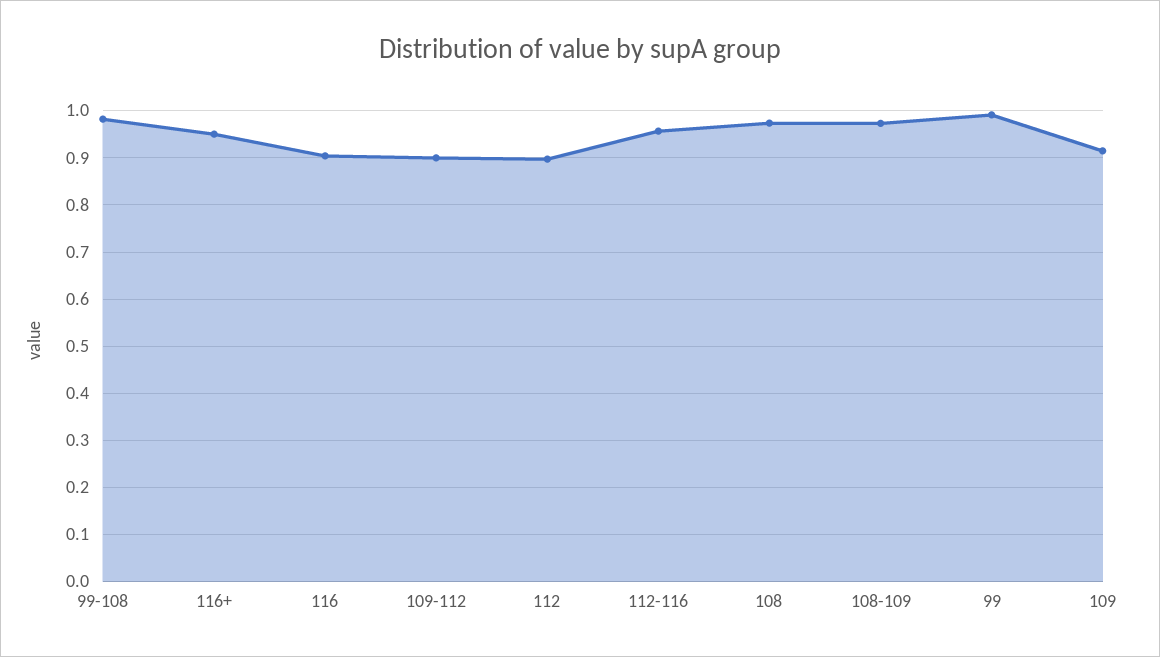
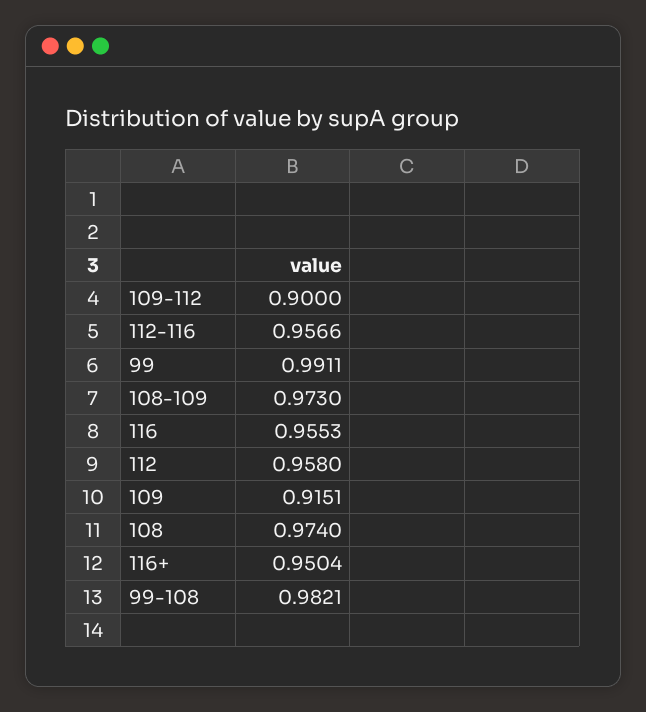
116: 0.9 -> 0.9553
112: 0.9 -> 0.958

